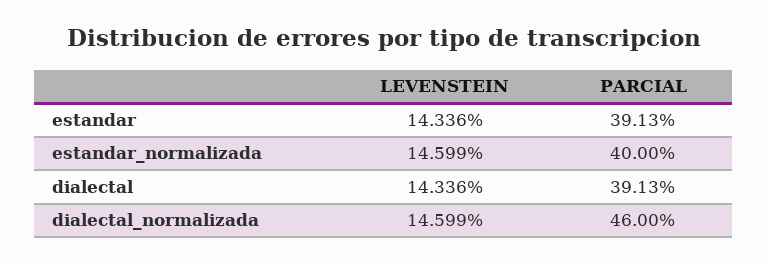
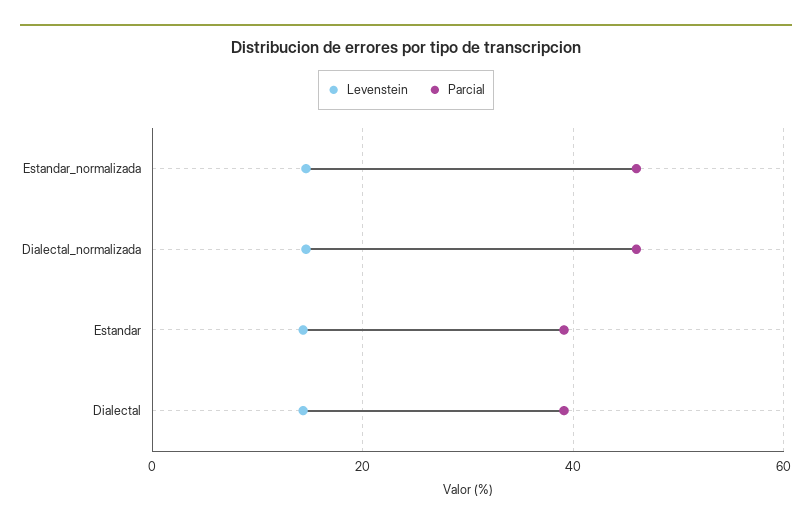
PARCIAL, estandar_normalizada: 40 -> 46

